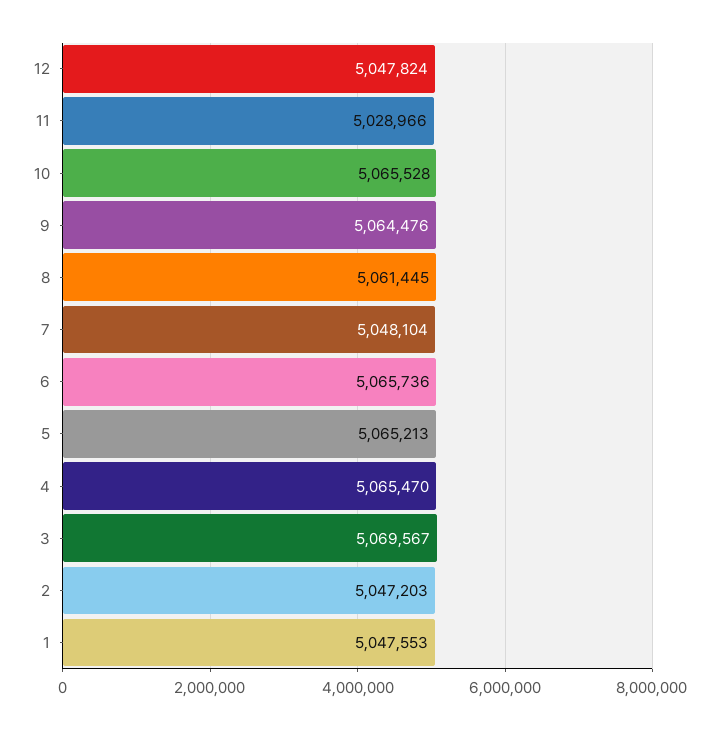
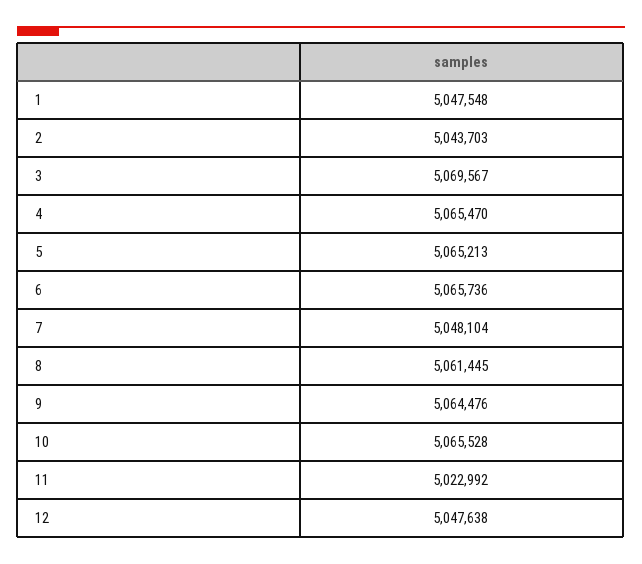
12: 5047824 -> 5047638
11: 5028966 -> 5022992
2: 5047203 -> 5043703
1: 5047553 -> 5047548

